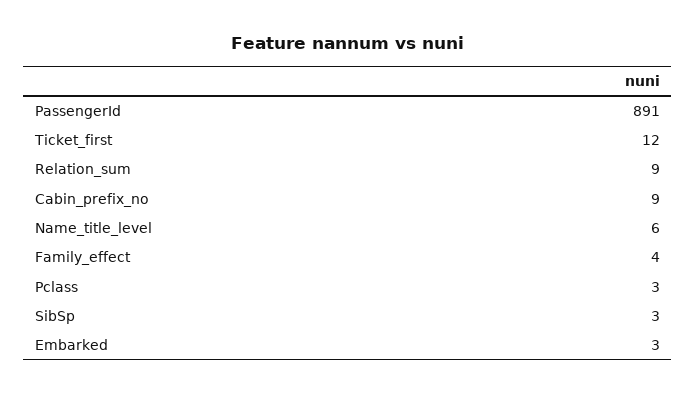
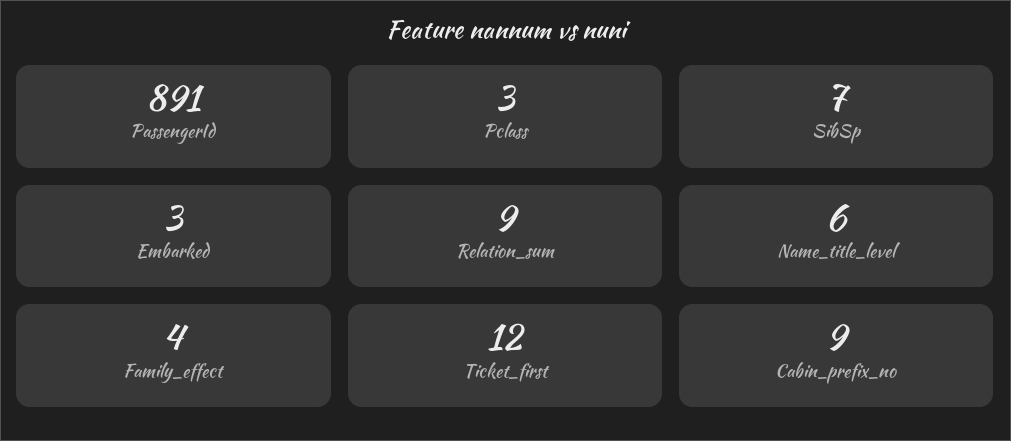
SibSp: 3 -> 7

